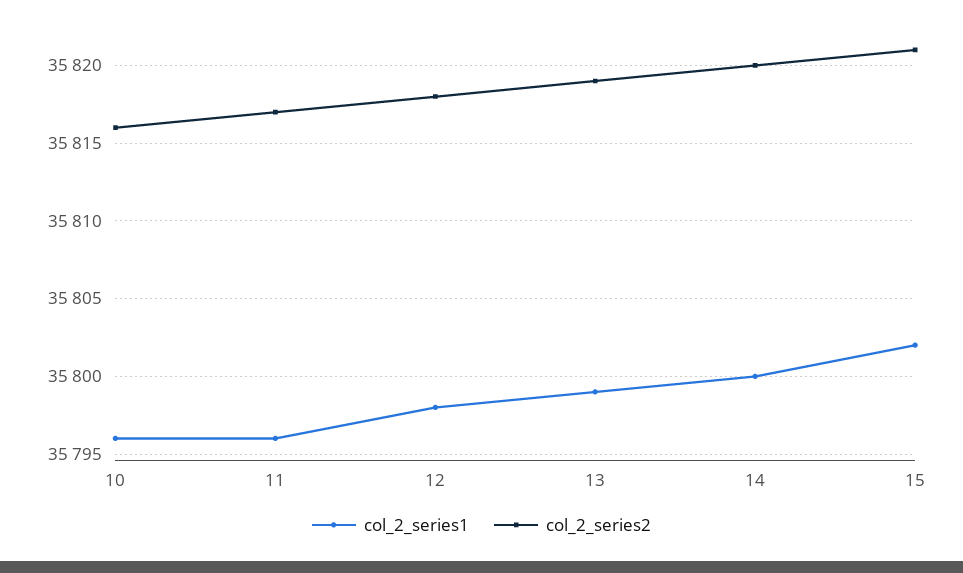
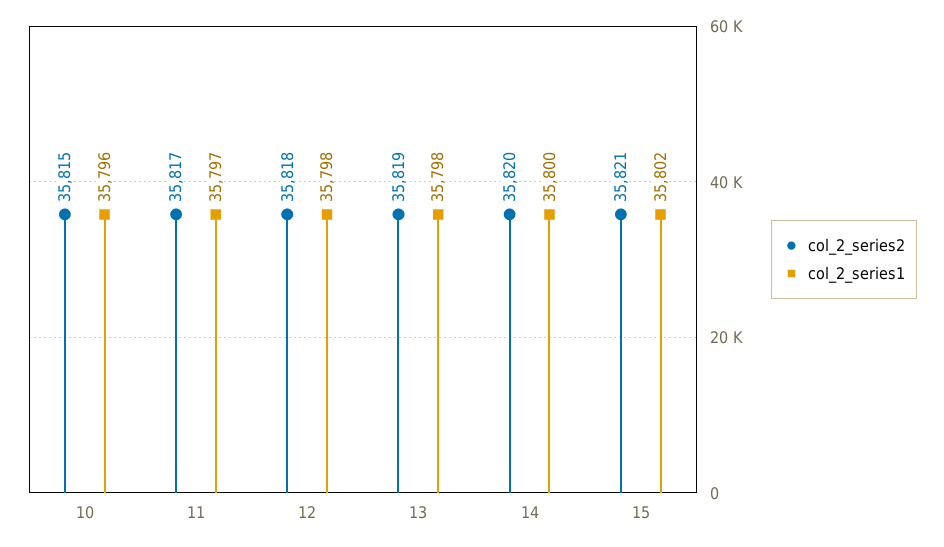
col_2_series2, 10: 35816 -> 35815
col_2_series1, 11: 35796 -> 35797
col_2_series1, 13: 35799 -> 35798

